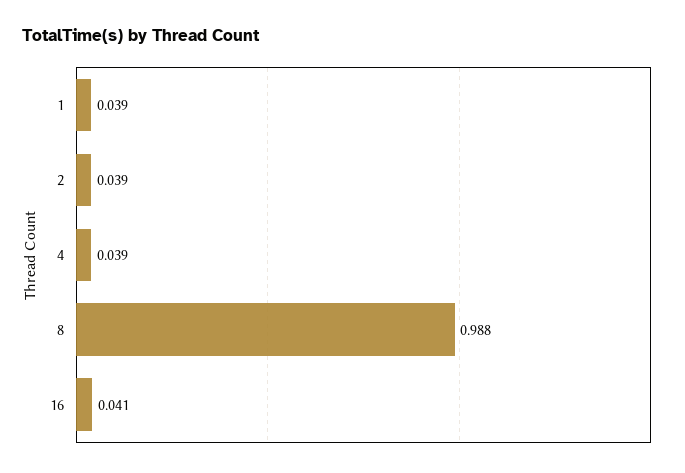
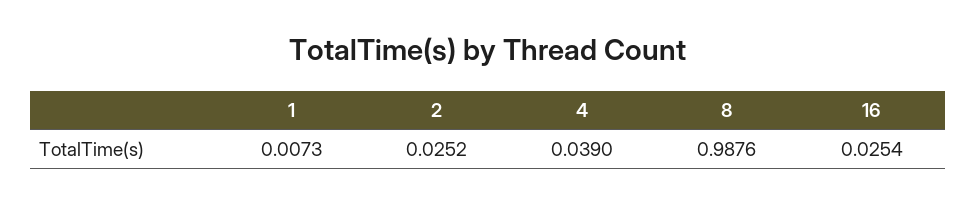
1: 0.039 -> 0.0073
2: 0.039 -> 0.0252
16: 0.041 -> 0.0254

